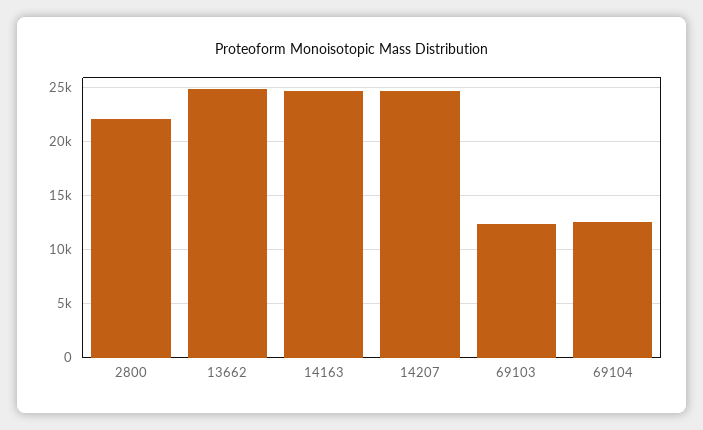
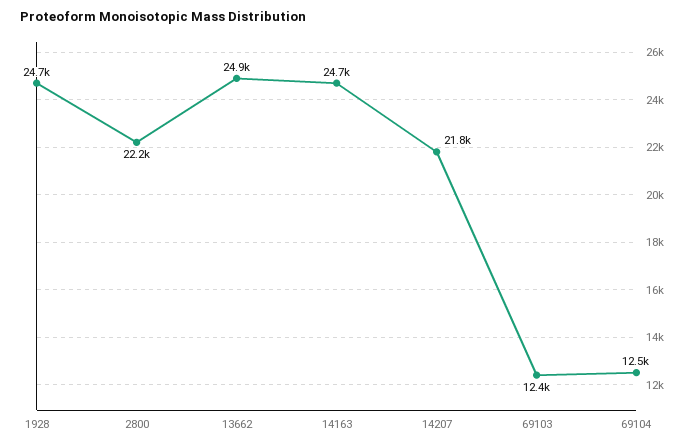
14207: 25000 -> 21800
1928: none -> 24700

